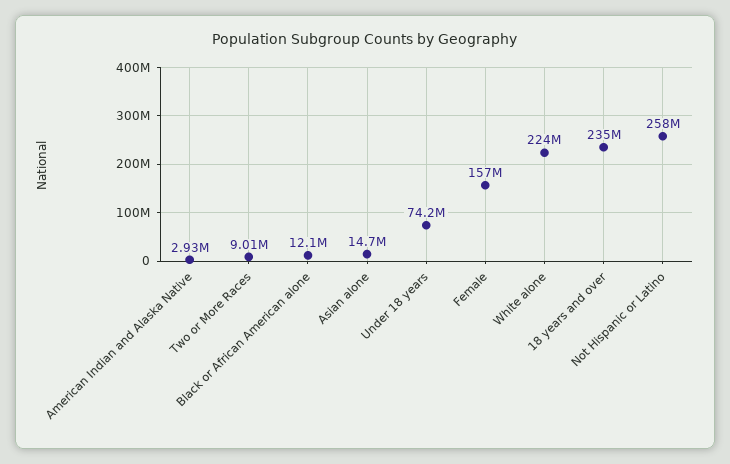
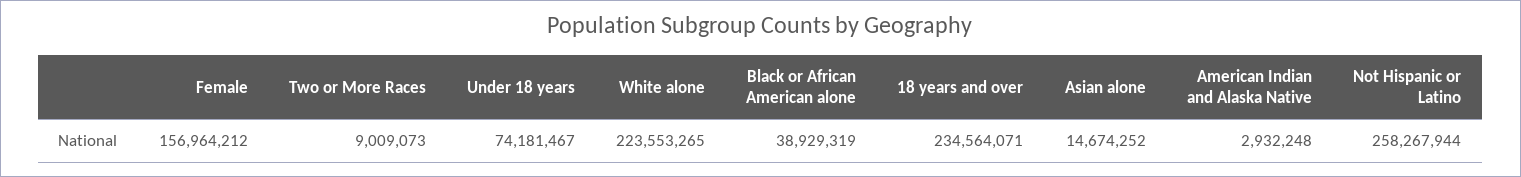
Black or African American alone: 12100000 -> 38929319

